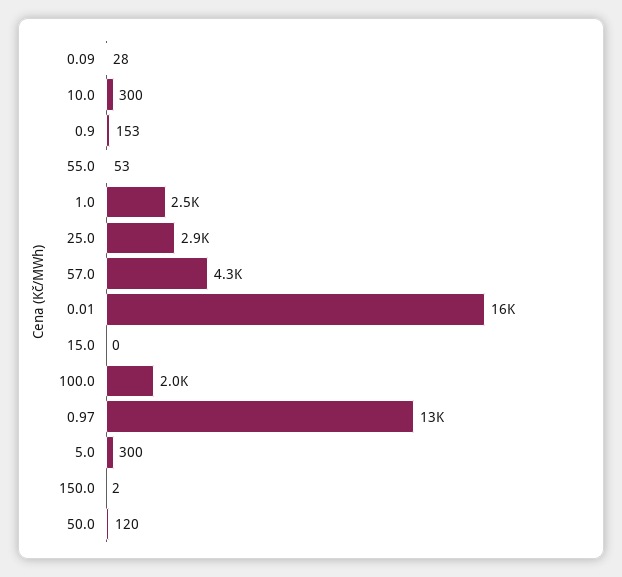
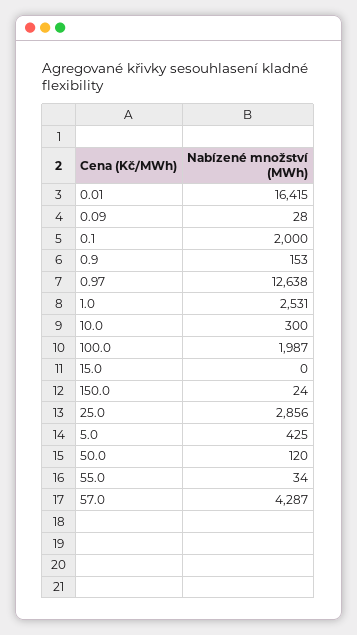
55.0: 53 -> 34
5.0: 300 -> 425
150.0: 2 -> 24
0.1: none -> 2000

